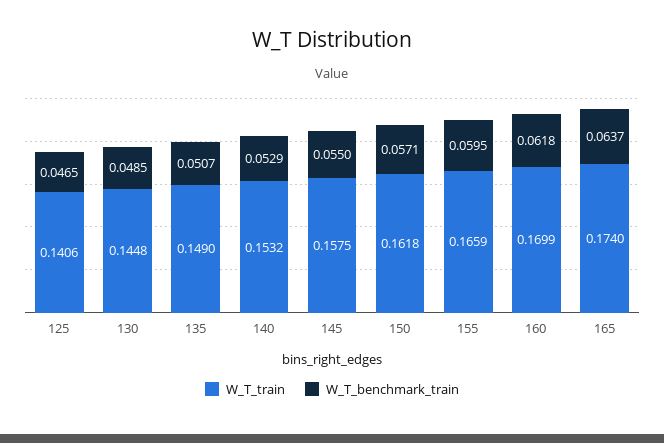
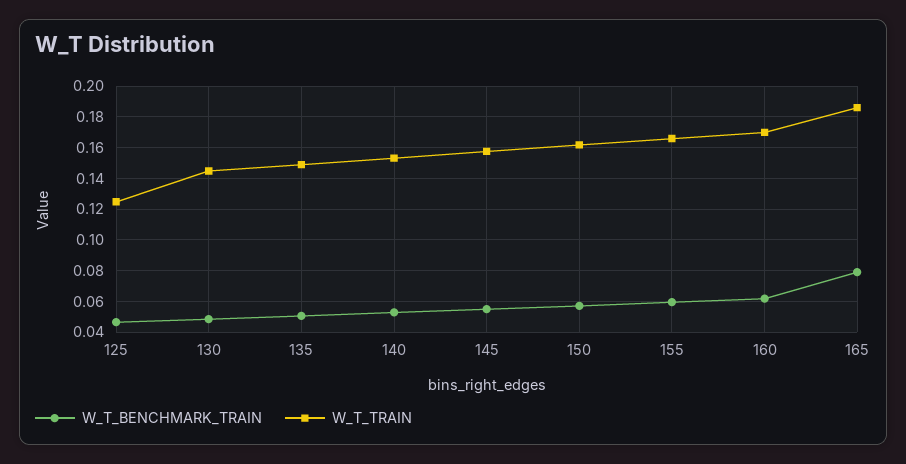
W_T_train, 125: 0.1406 -> 0.125
W_T_train, 165: 0.174 -> 0.185
W_T_benchmark_train, 165: 0.0637 -> 0.08

